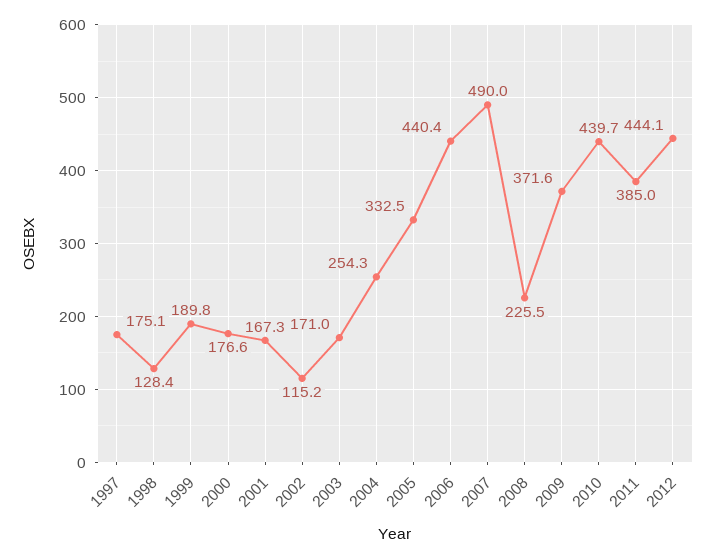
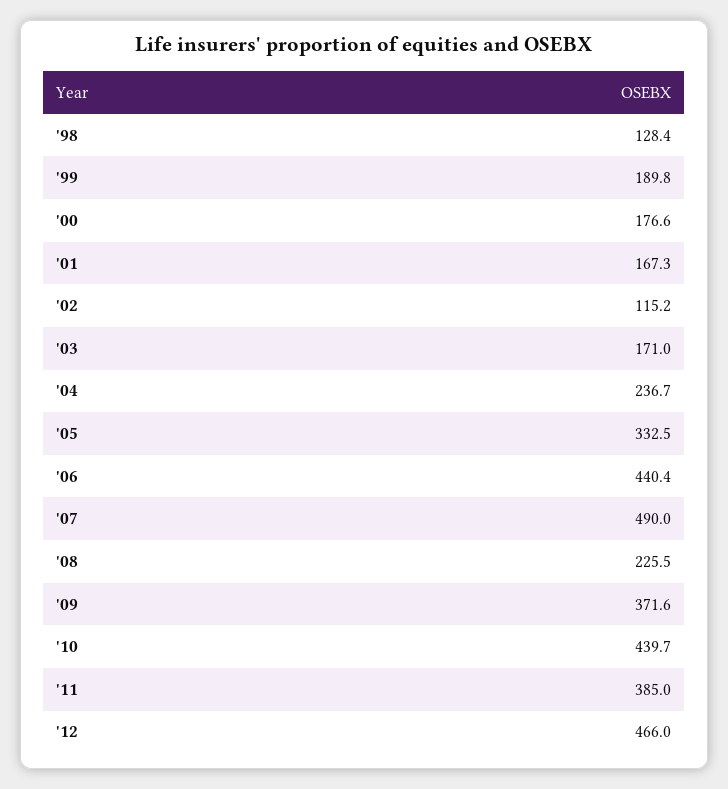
1997: 175.1 -> none
2004: 254.3 -> 236.7
2012: 444.1 -> 466

